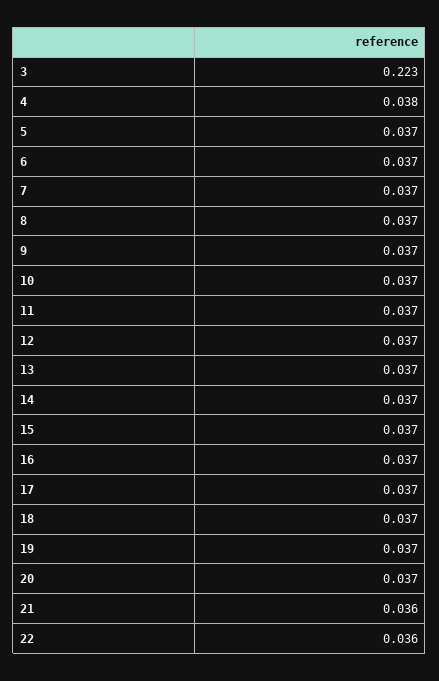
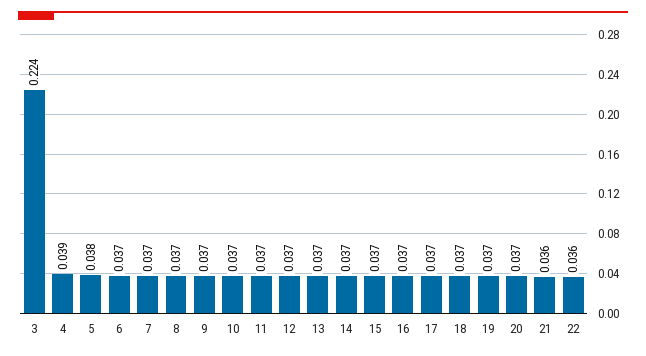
3: 0.223 -> 0.224
4: 0.038 -> 0.039
5: 0.037 -> 0.038

